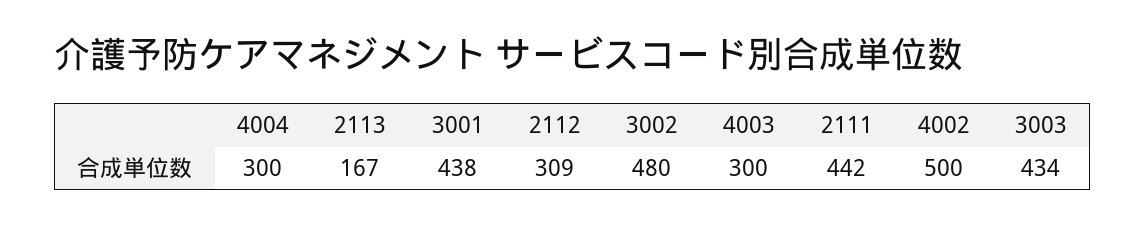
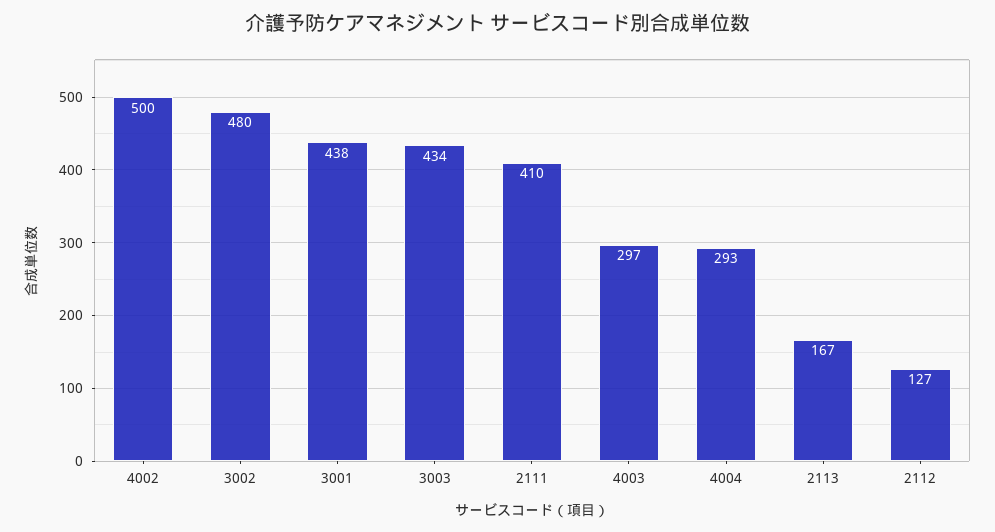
4004: 300 -> 293
2112: 309 -> 127
4003: 300 -> 297
2111: 442 -> 410

